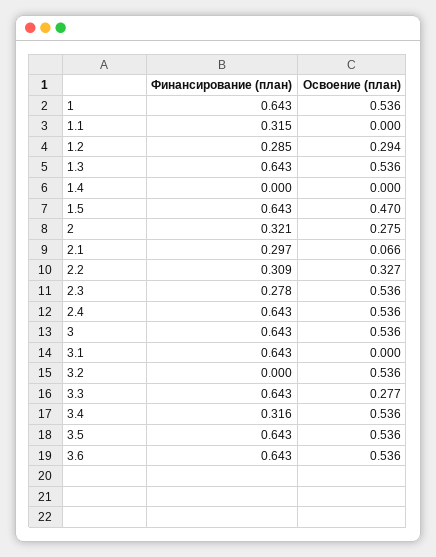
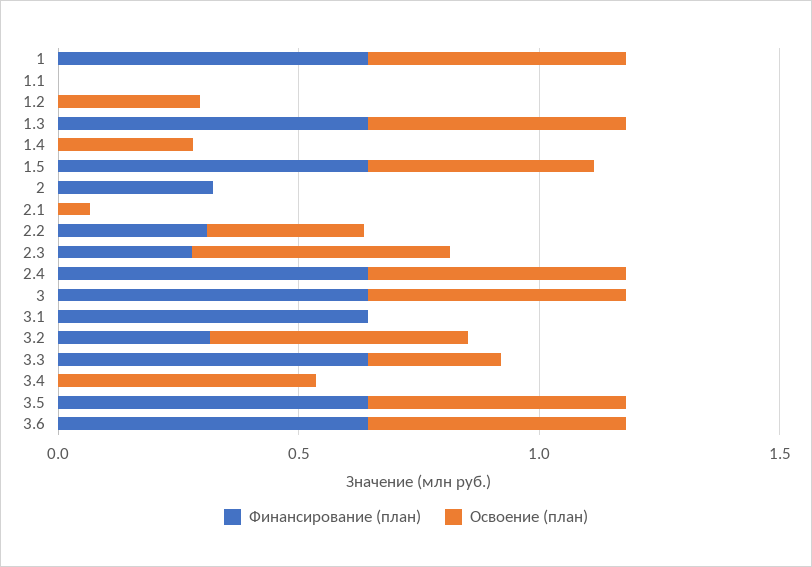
Финансирование (план), 1.1: 0.315 -> 0
Финансирование (план), 1.2: 0.285 -> 0
Освоение (план), 1.4: 0 -> 0.3
Освоение (план), 2: 0.275 -> 0
Финансирование (план), 2.1: 0.297 -> 0
Финансирование (план), 3.2: 0 -> 0.3
Финансирование (план), 3.4: 0.316 -> 0

